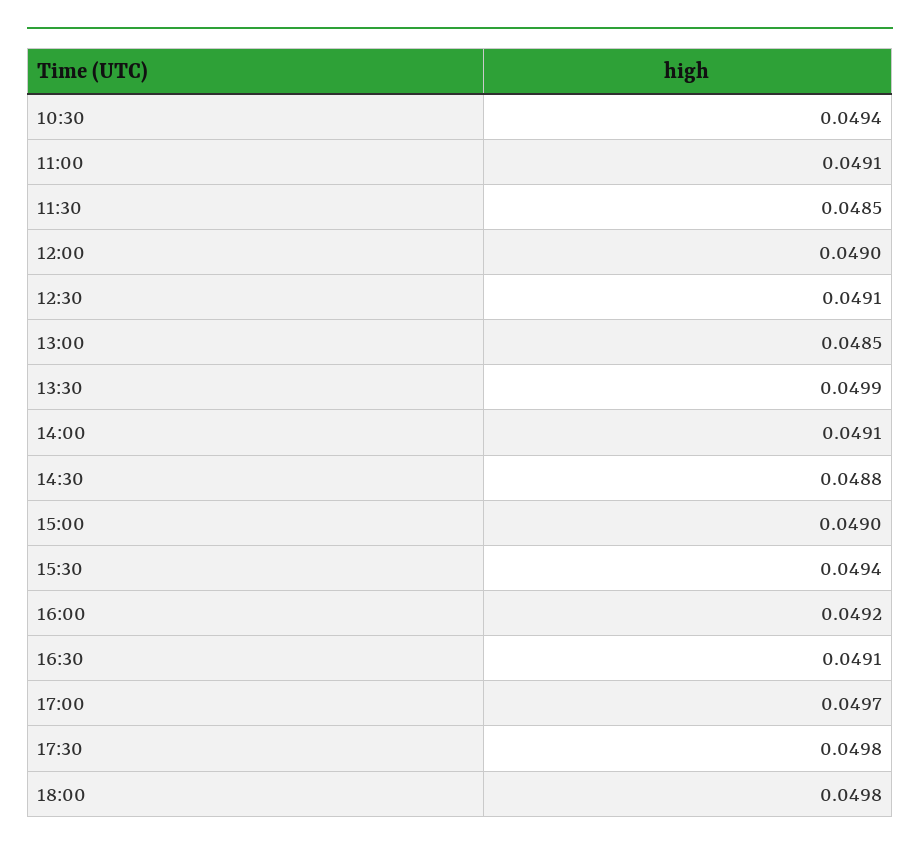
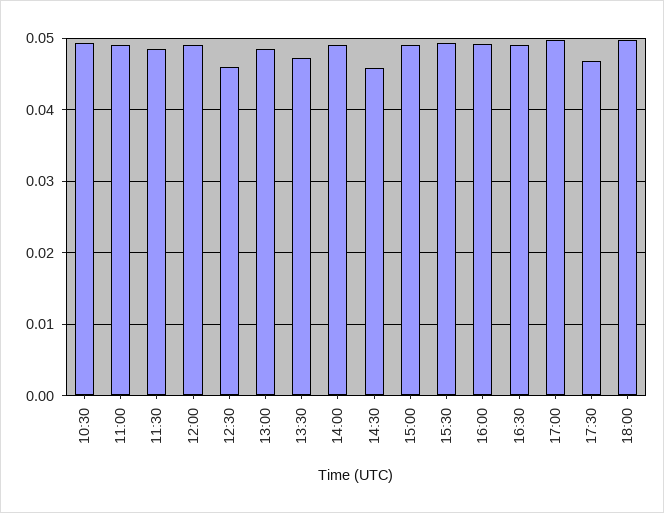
12:30: 0.0491 -> 0.046
13:30: 0.0499 -> 0.047
14:30: 0.0488 -> 0.046
17:30: 0.0498 -> 0.047

